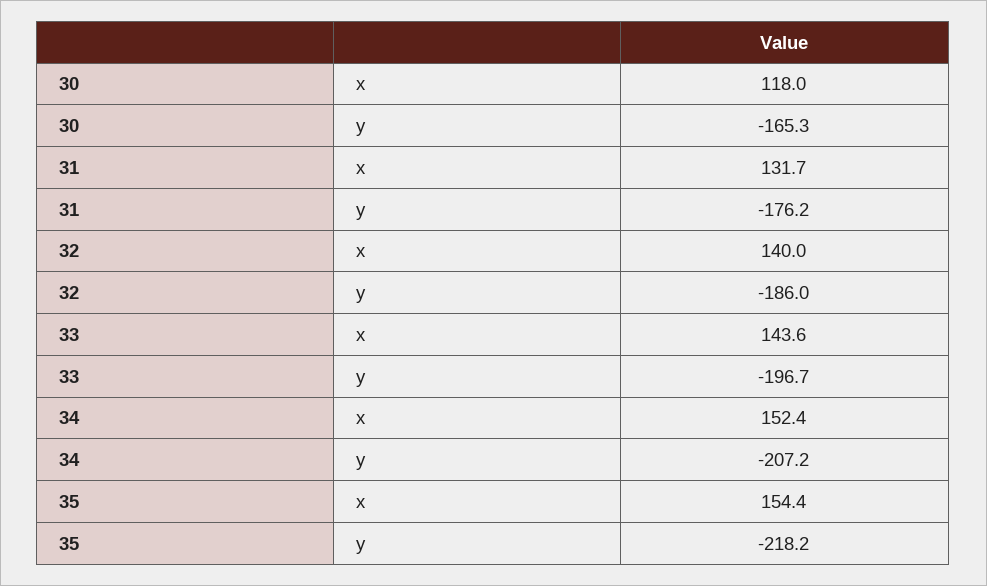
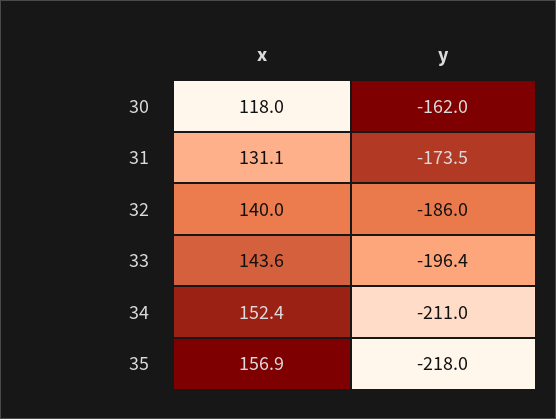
30, y: -165.3 -> -162
31, x: 131.7 -> 131.1
31, y: -176.2 -> -173.5
33, y: -196.7 -> -196.4
34, y: -207.2 -> -211
35, x: 154.4 -> 156.9
35, y: -218.2 -> -218

